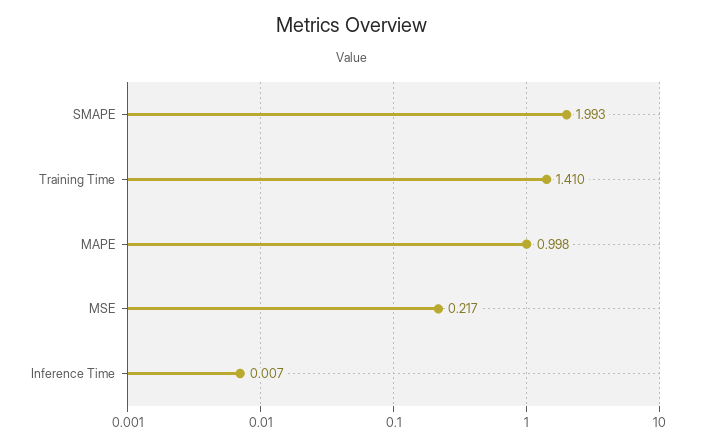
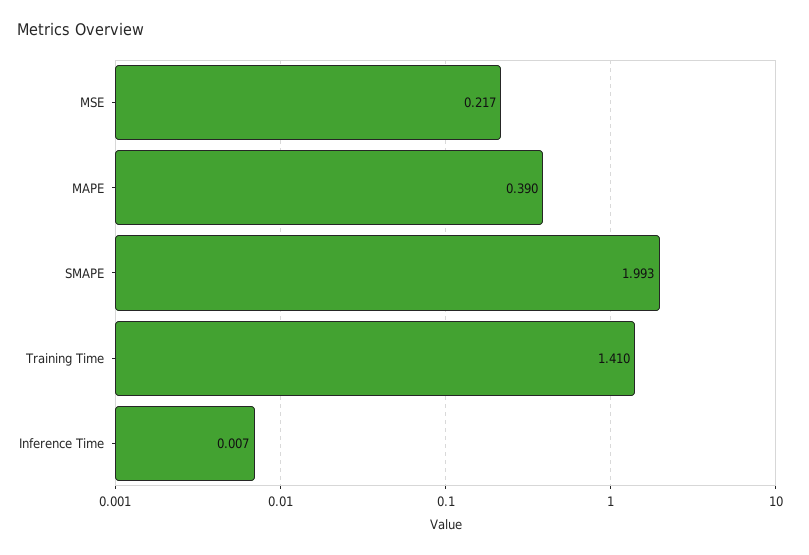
MAPE: 0.998 -> 0.39

